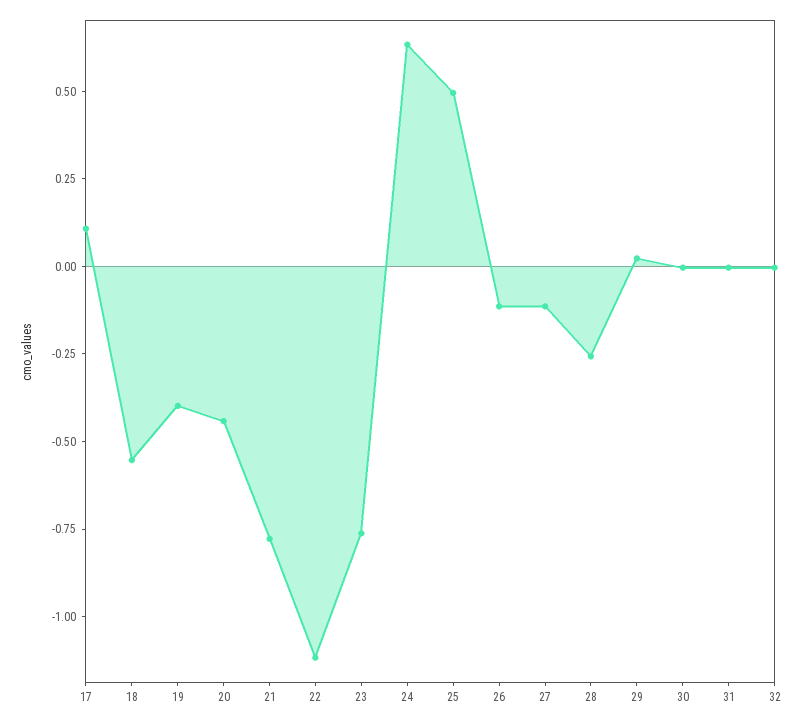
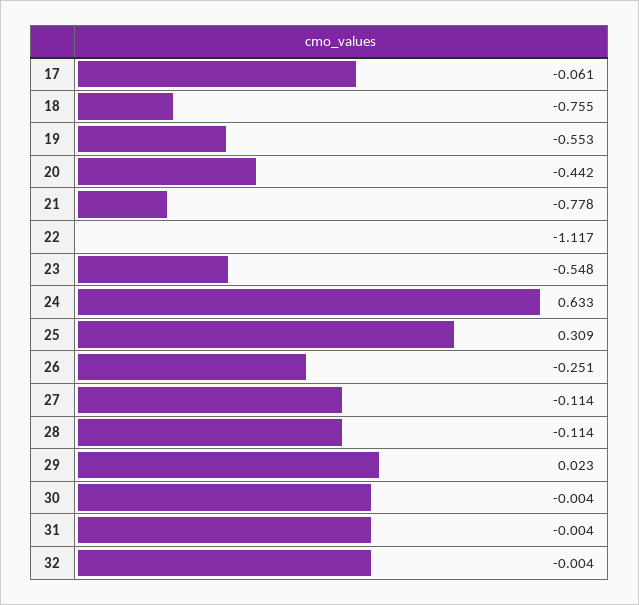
17: 0.1 -> -0.061
18: -0.55 -> -0.755
19: -0.4 -> -0.553
23: -0.75 -> -0.548
25: 0.5 -> 0.309
26: -0.1 -> -0.251
28: -0.25 -> -0.114

